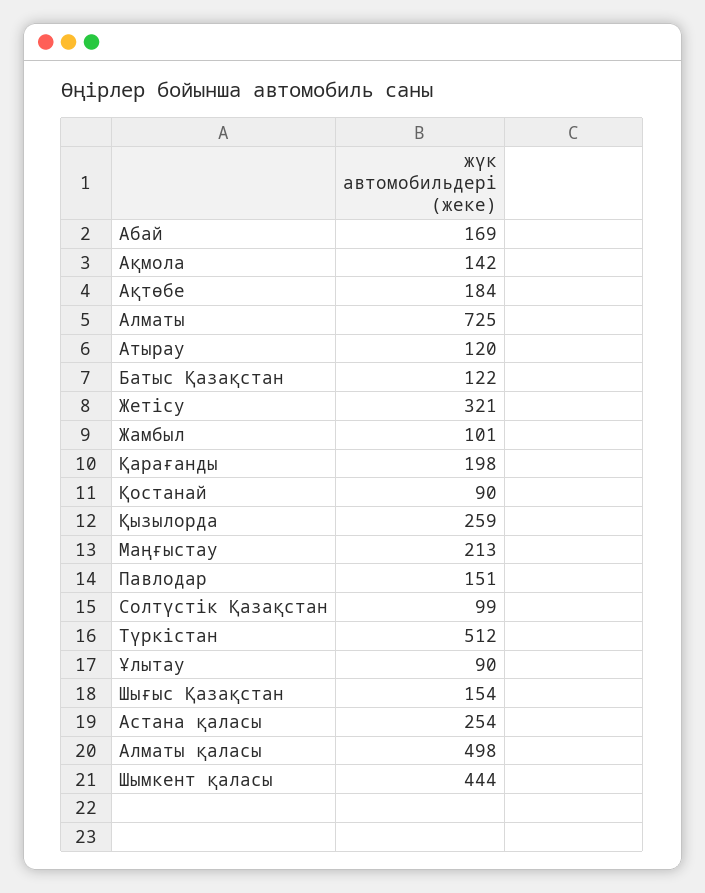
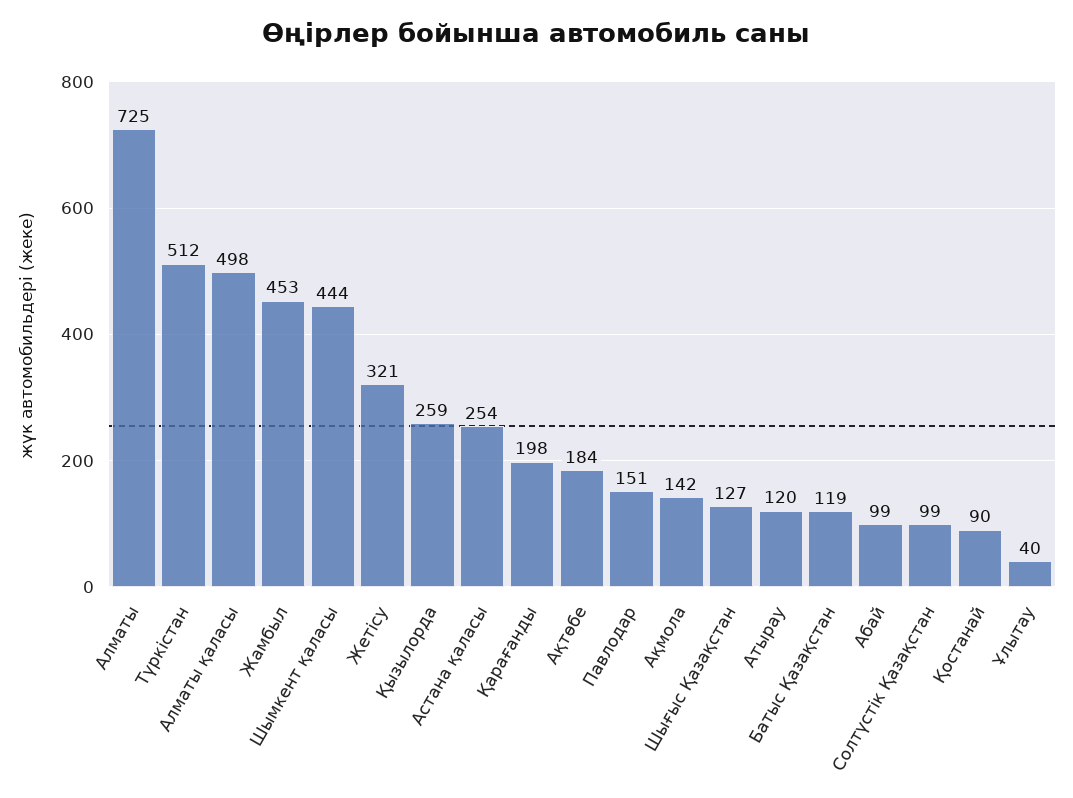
Абай: 169 -> 99
Батыс Қазақстан: 122 -> 119
Жамбыл: 101 -> 453
Маңғыстау: 213 -> none
Ұлытау: 90 -> 40
Шығыс Қазақстан: 154 -> 127

